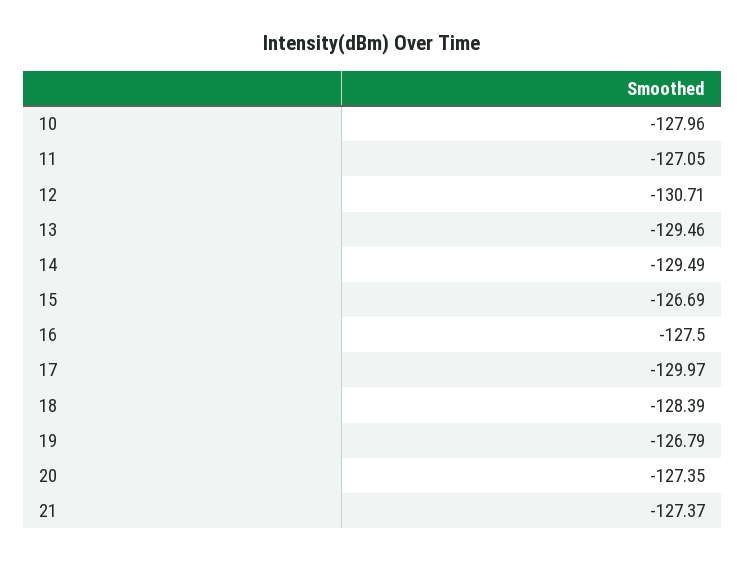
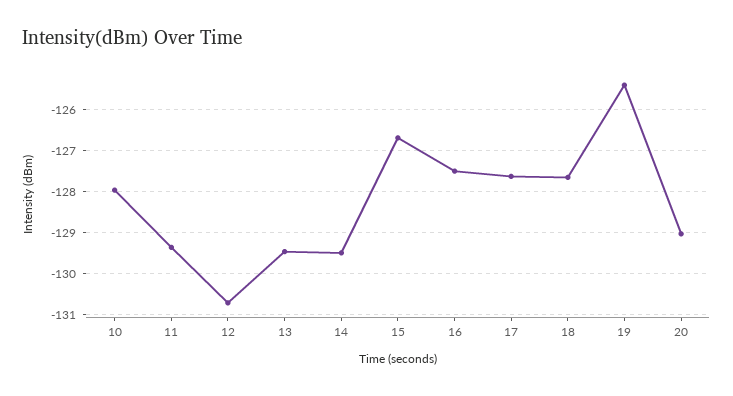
11: -127.05 -> -129.4
17: -129.97 -> -127.6
18: -128.39 -> -127.6
19: -126.79 -> -125.4
20: -127.35 -> -129
21: -127.37 -> none

